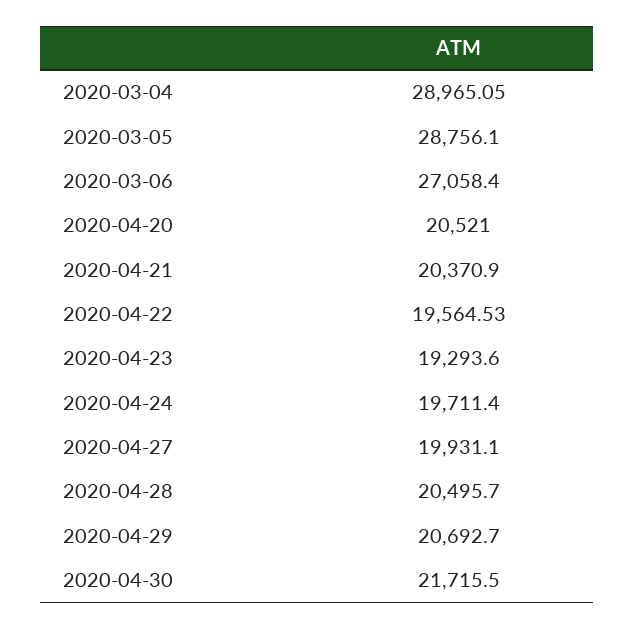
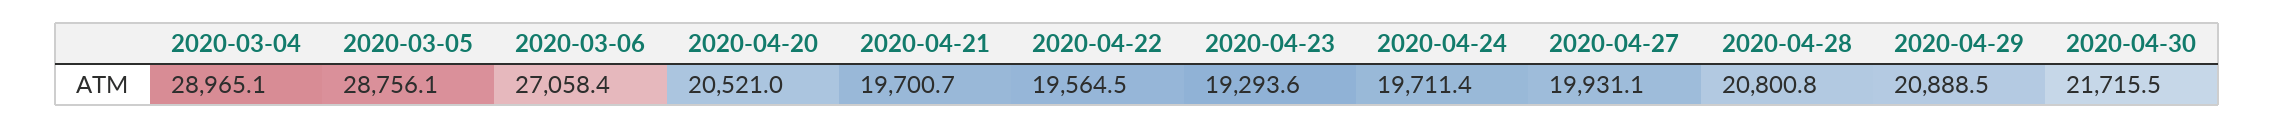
2020-04-21: 20370.9 -> 19700.7
2020-04-28: 20495.7 -> 20800.8
2020-04-29: 20692.7 -> 20888.5

